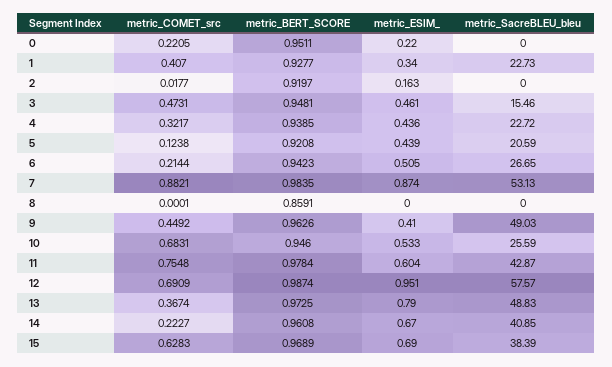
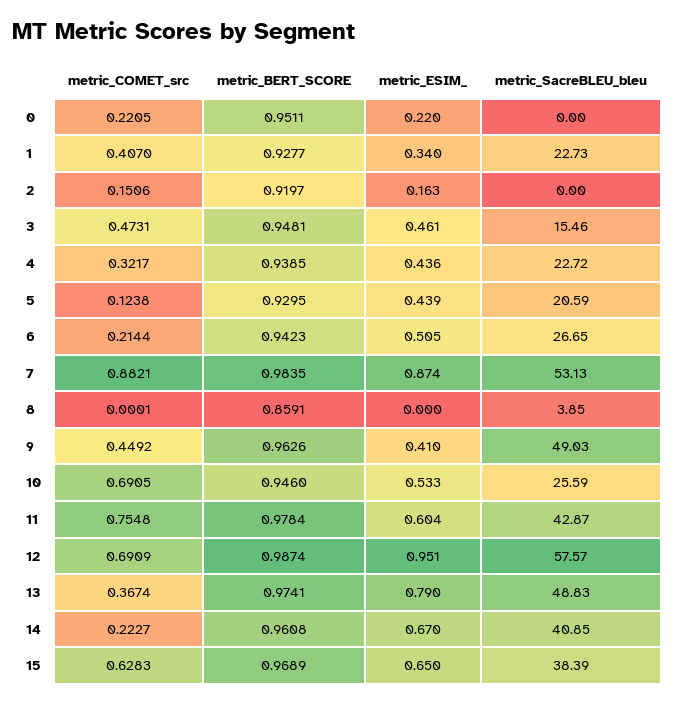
metric_COMET_src, 2: 0.0177 -> 0.1506
metric_BERT_SCORE, 5: 0.9208 -> 0.9295
metric_SacreBLEU_bleu, 8: 0 -> 3.85
metric_COMET_src, 10: 0.6831 -> 0.6905
metric_BERT_SCORE, 13: 0.9725 -> 0.9741
metric_ESIM_, 15: 0.69 -> 0.65

